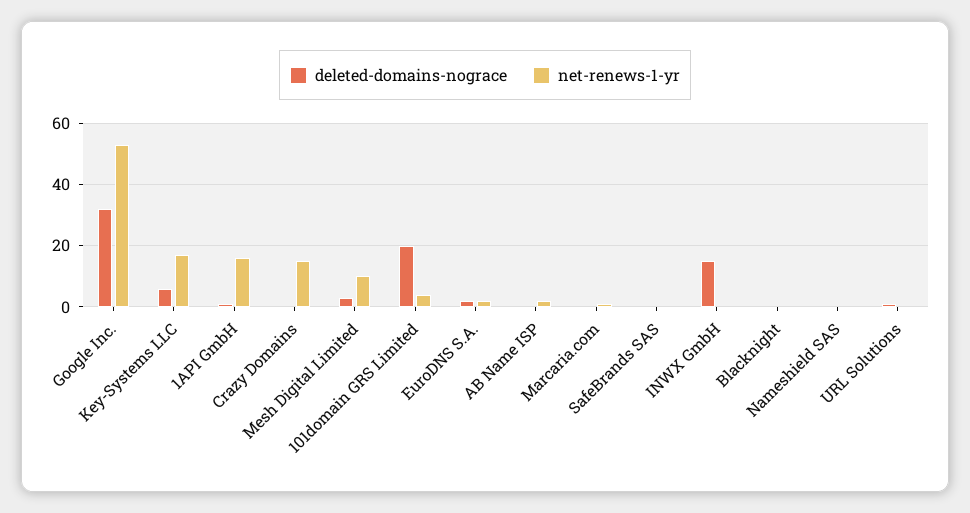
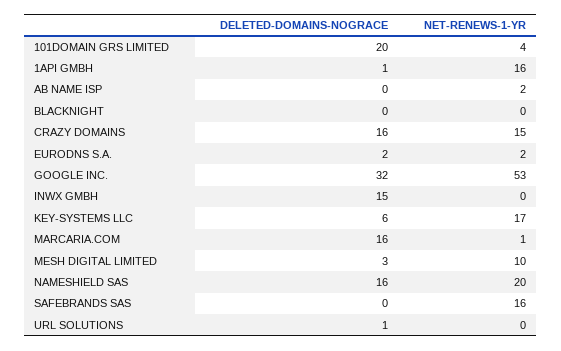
deleted-domains-nograce, Crazy Domains: 0 -> 16
deleted-domains-nograce, Marcaria.com: 0 -> 16
net-renews-1-yr, SafeBrands SAS: 0 -> 16
deleted-domains-nograce, Nameshield SAS: 0 -> 16
net-renews-1-yr, Nameshield SAS: 0 -> 20

